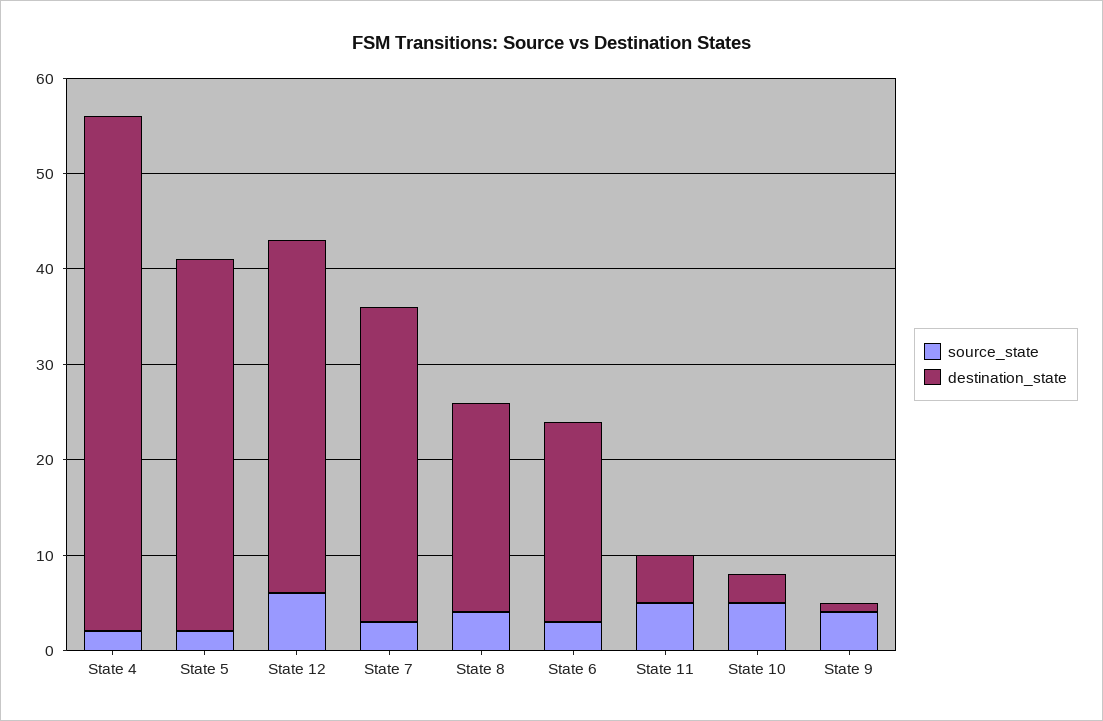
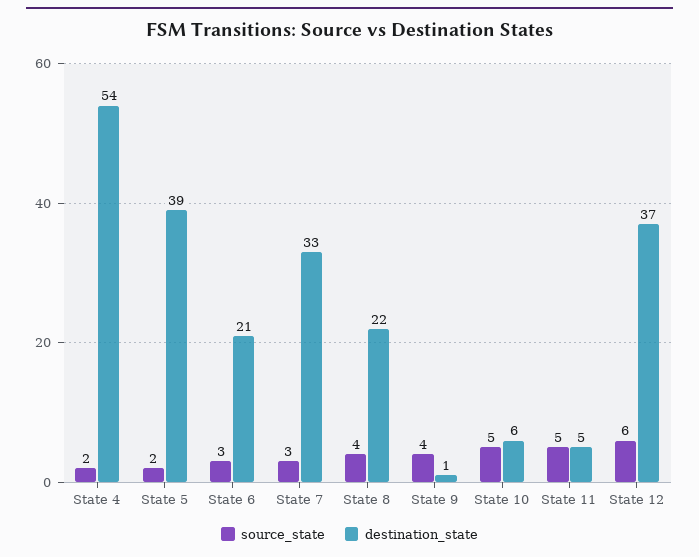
destination_state, State 10: 3 -> 6

